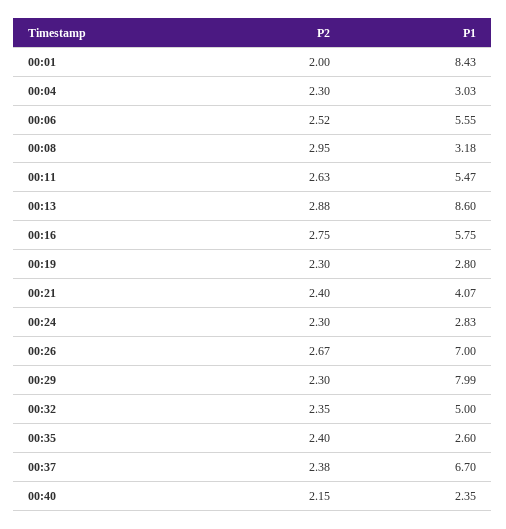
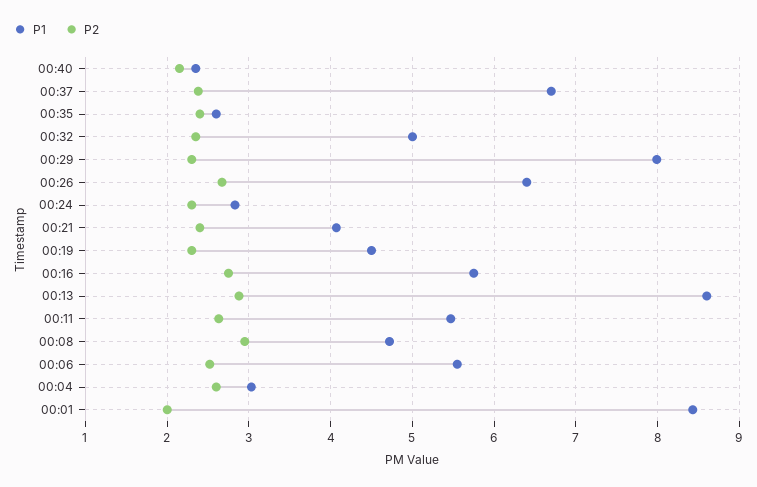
P2, 00:04: 2.3 -> 2.6
P1, 00:08: 3.18 -> 4.7
P1, 00:19: 2.8 -> 4.5
P1, 00:26: 7 -> 6.4

